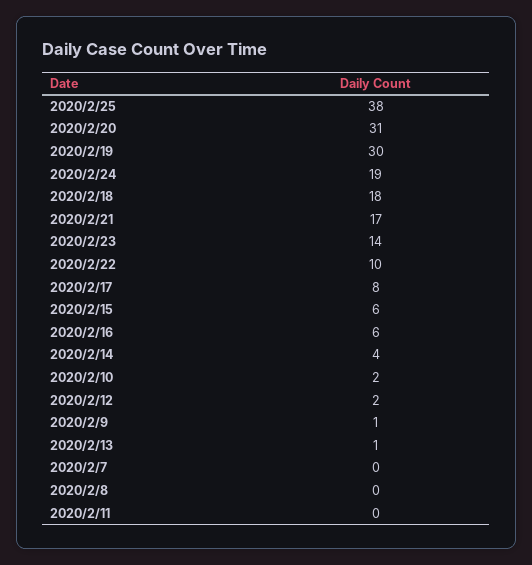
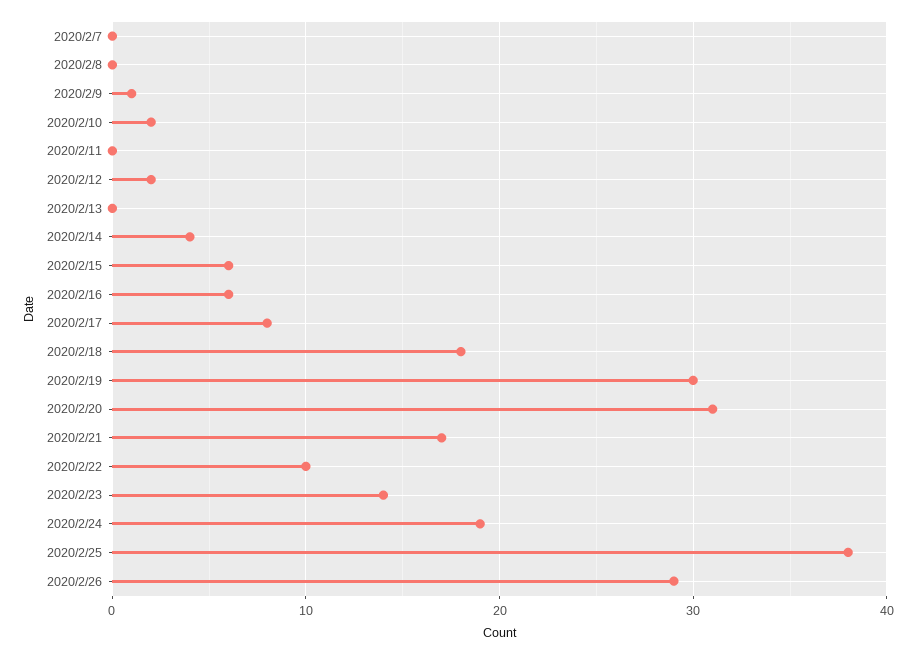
2020/2/13: 1 -> 0
2020/2/26: none -> 29

